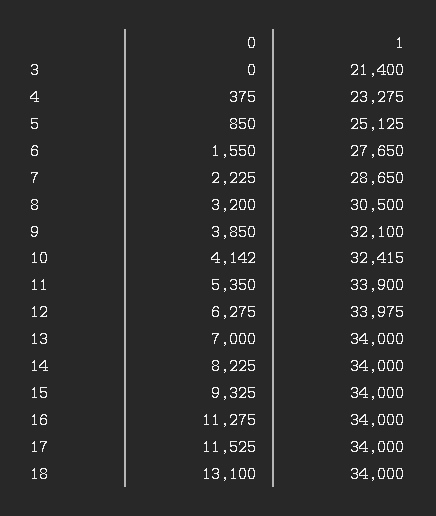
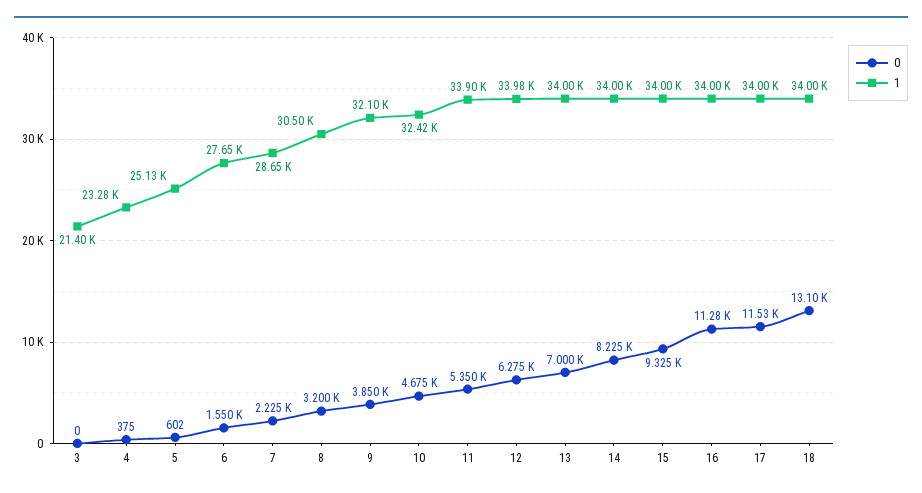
0, 5: 850 -> 602
0, 10: 4142 -> 4675

